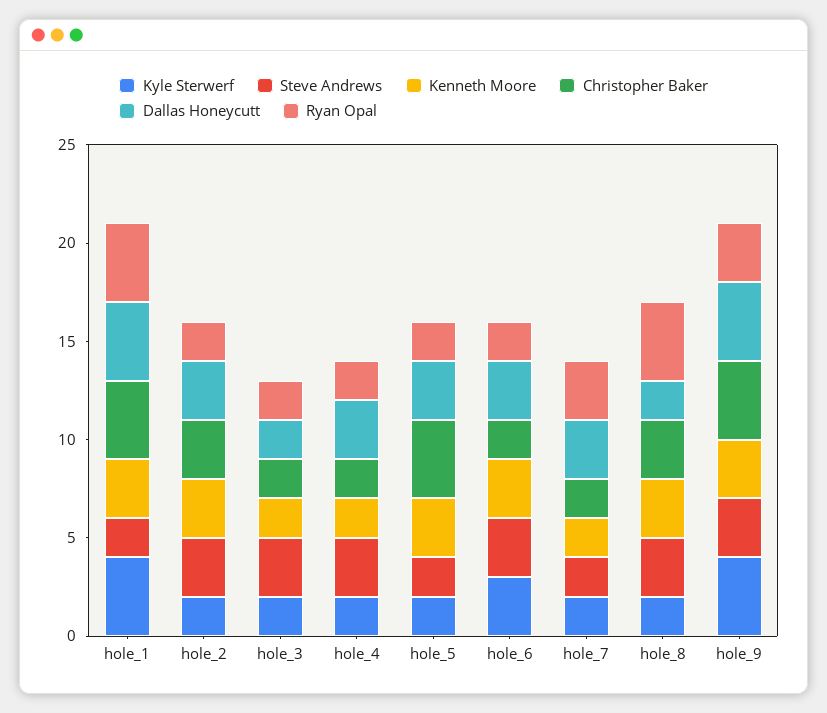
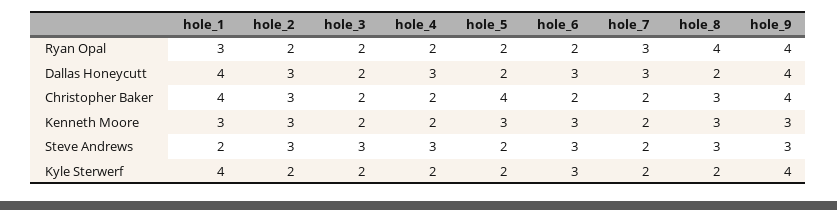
Ryan Opal, hole_1: 4 -> 3
Dallas Honeycutt, hole_5: 3 -> 2
Ryan Opal, hole_9: 3 -> 4

